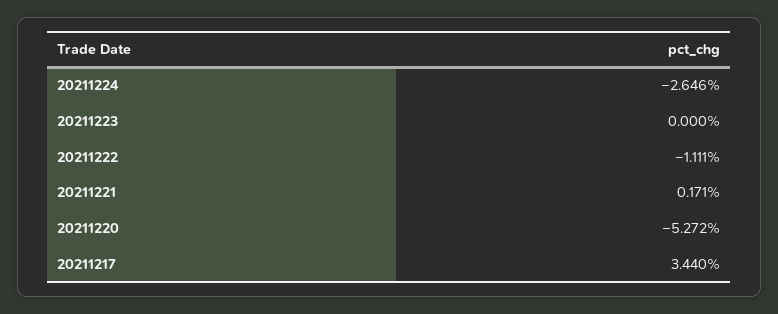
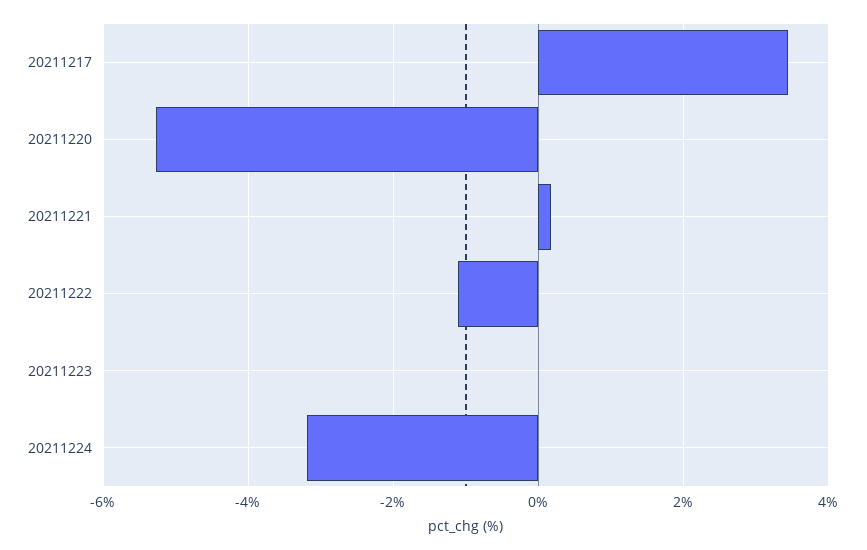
20211224: -2.646 -> -3.2

